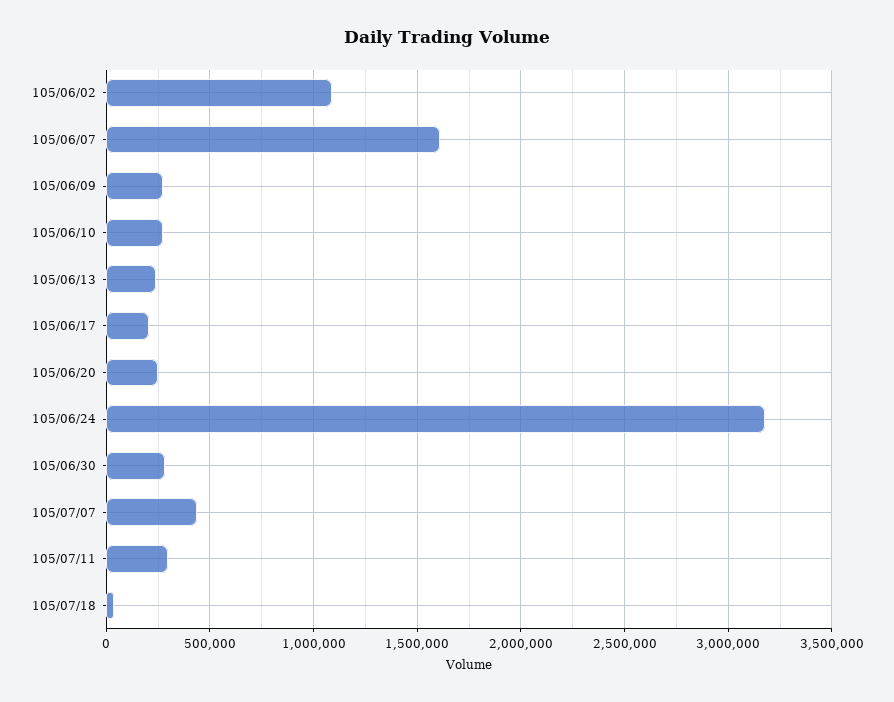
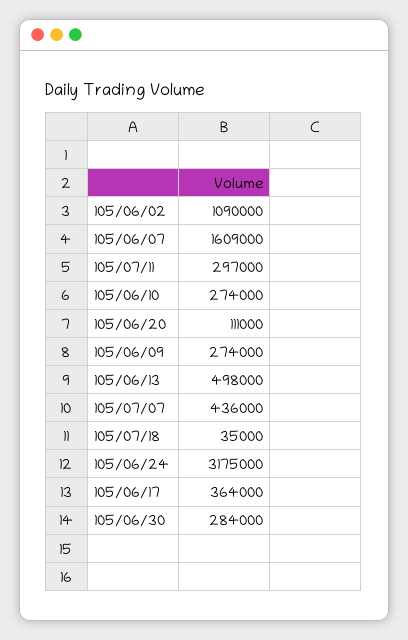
105/06/13: 250000 -> 498000
105/06/17: 200000 -> 364000
105/06/20: 250000 -> 111000

